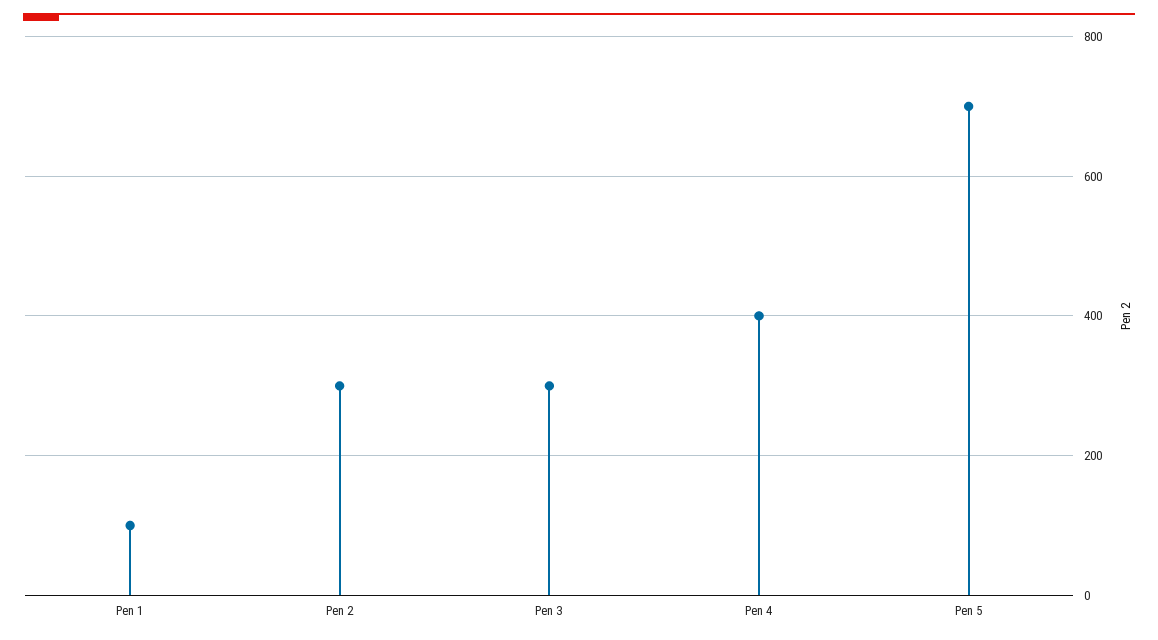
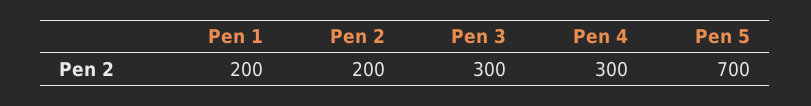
Pen 1: 100 -> 200
Pen 2: 300 -> 200
Pen 4: 400 -> 300

